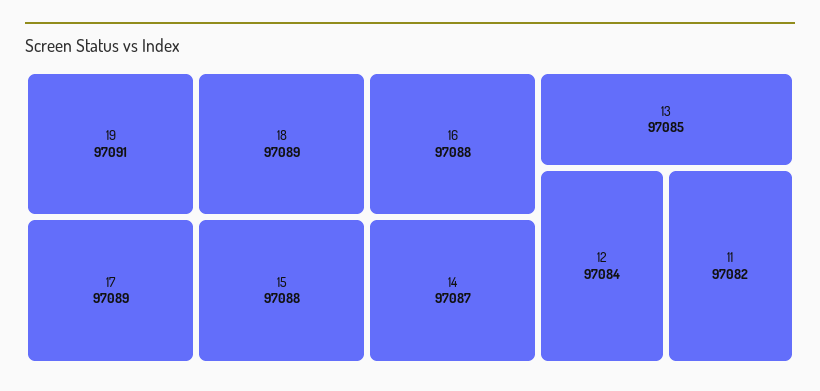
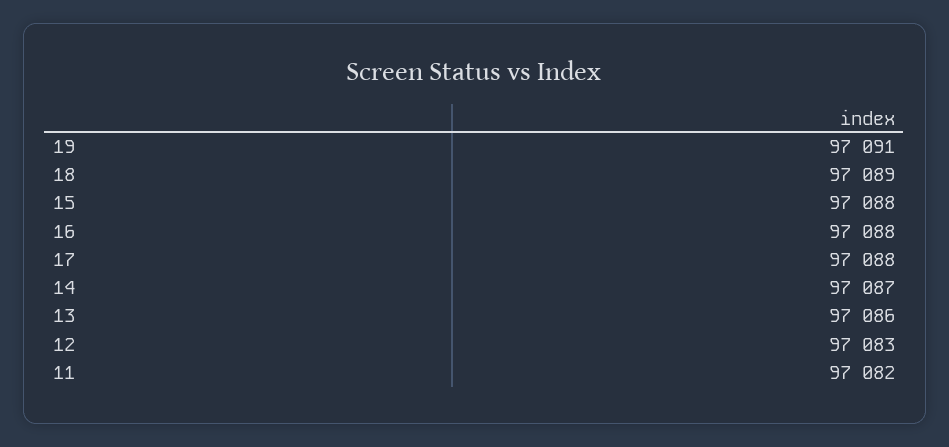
17: 97089 -> 97088
13: 97085 -> 97086
12: 97084 -> 97083

